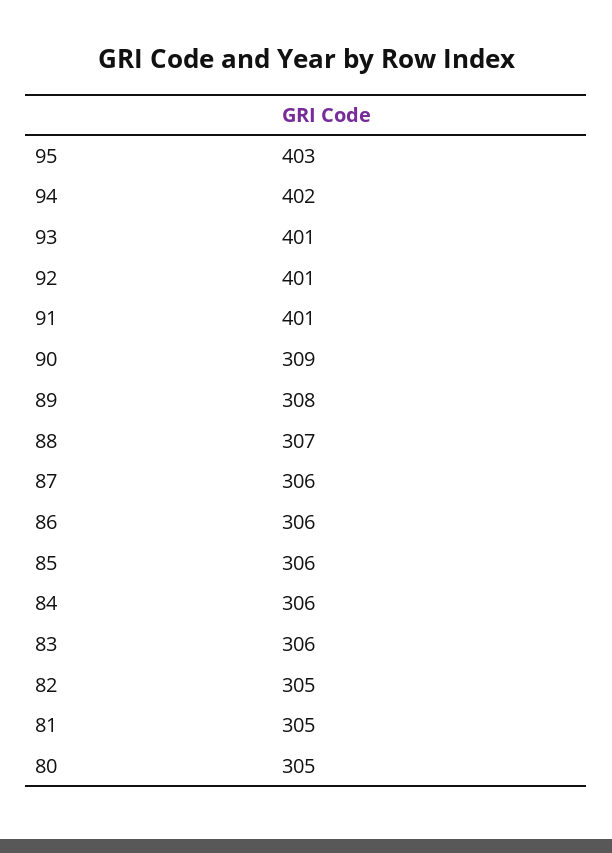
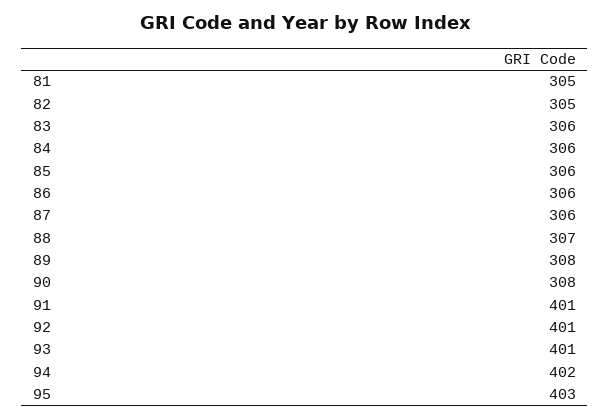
90: 309 -> 308
80: 305 -> none

